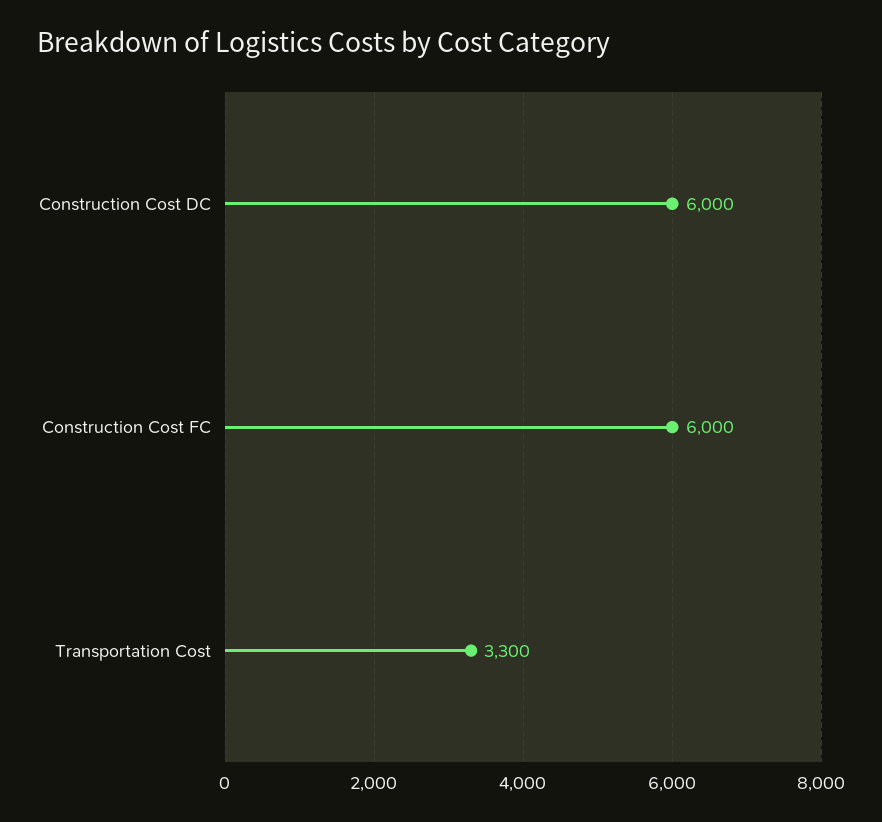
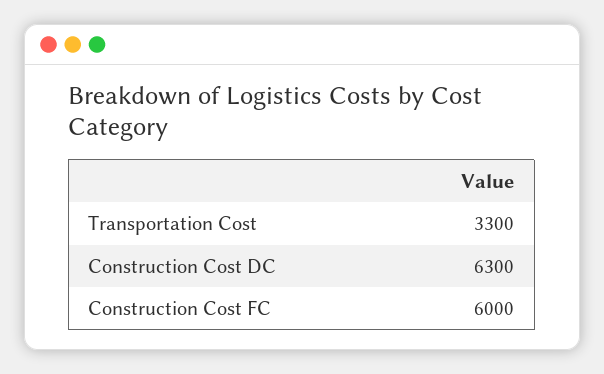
Construction Cost DC: 6000 -> 6300

